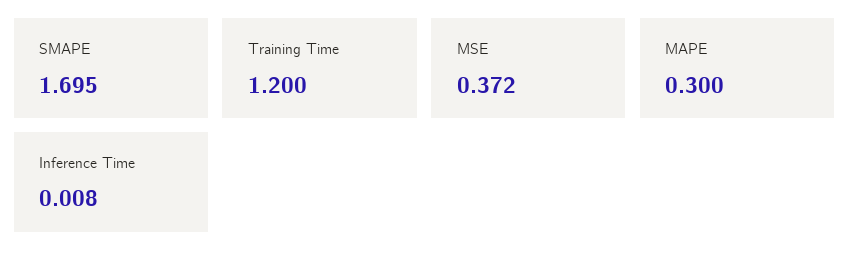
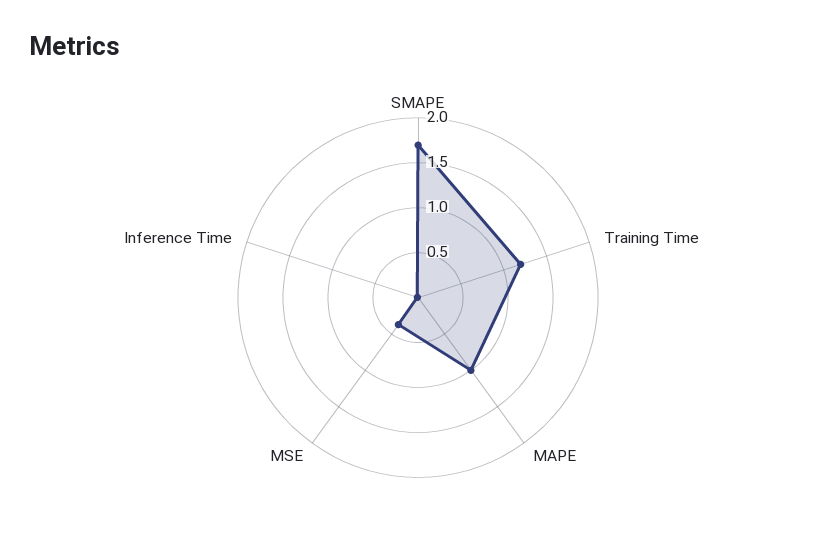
MAPE: 0.3 -> 1

